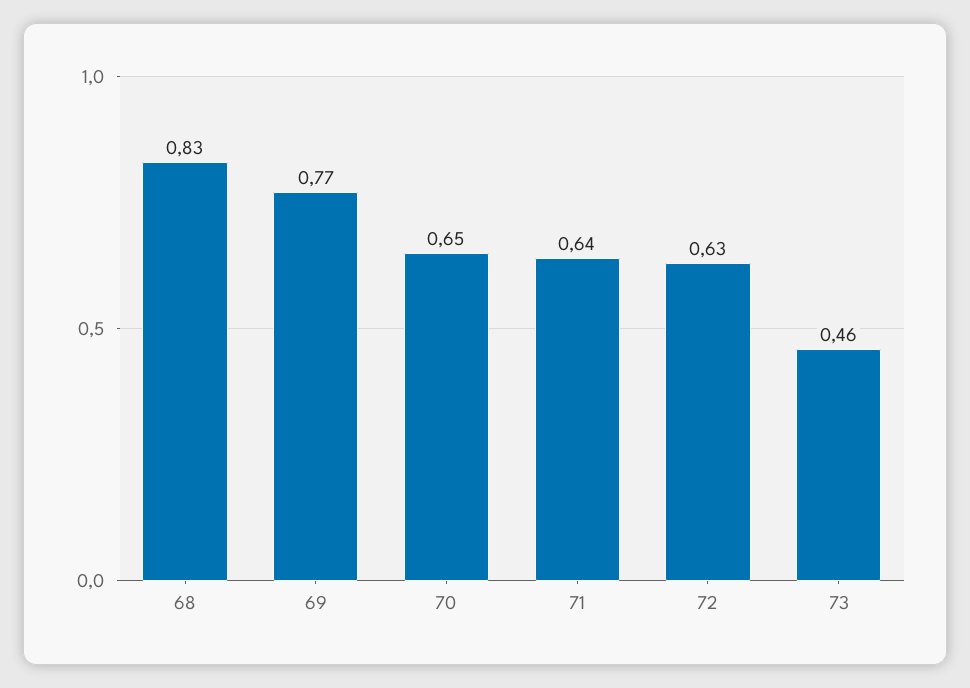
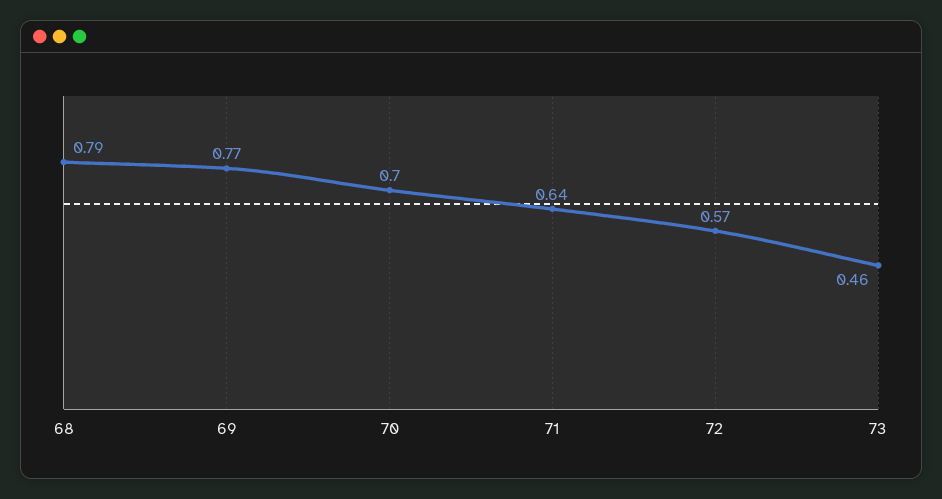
68: 0.83 -> 0.79
70: 0.65 -> 0.7
72: 0.63 -> 0.57

